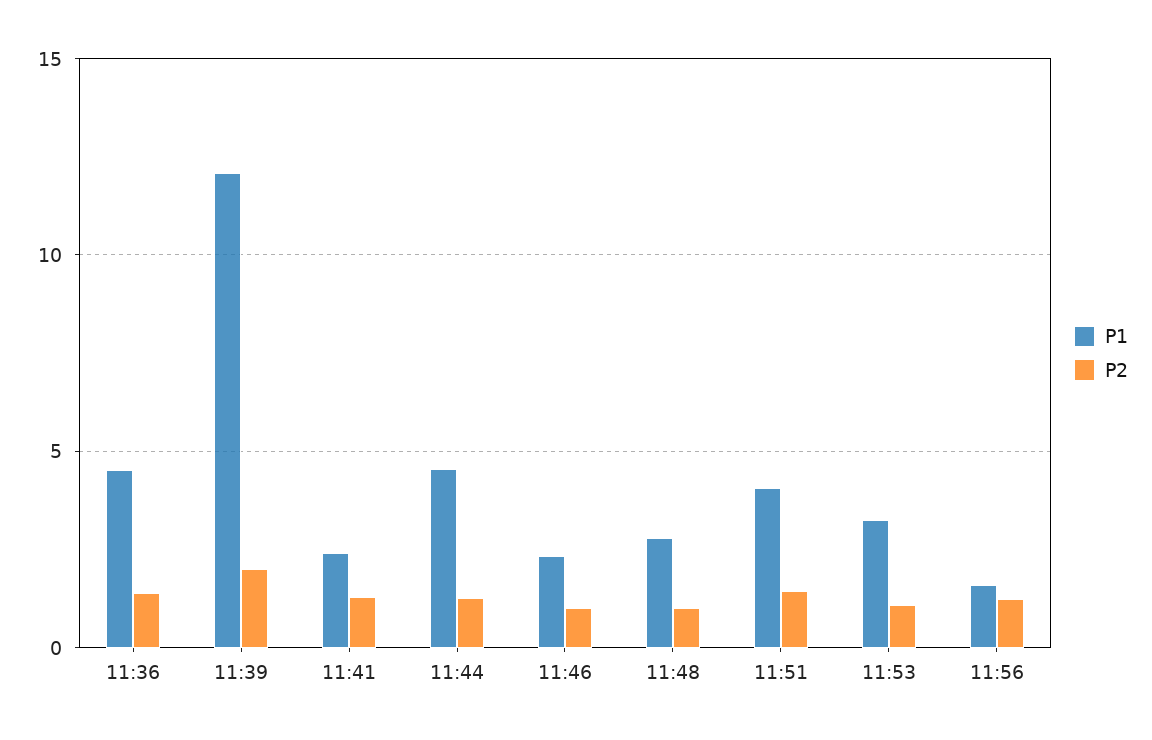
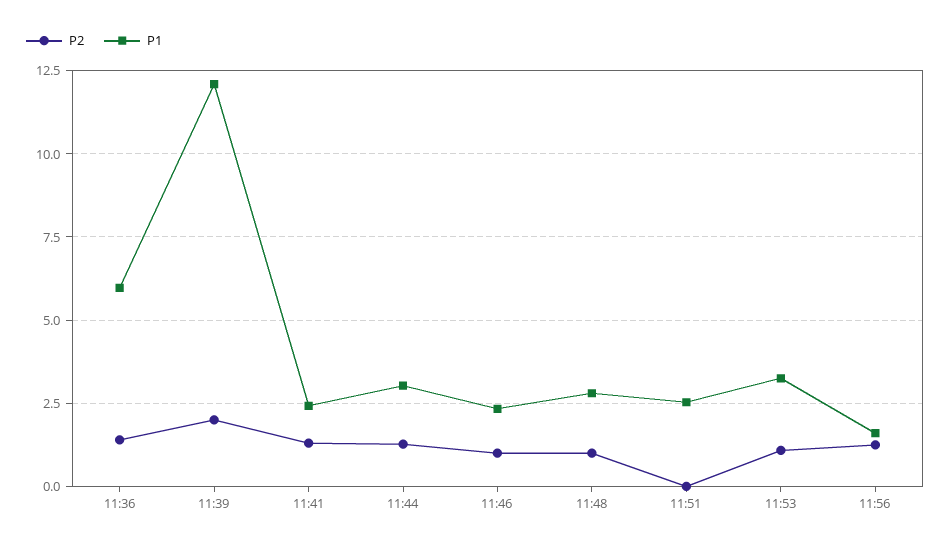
P1, 11:36: 4.5 -> 6
P1, 11:44: 4.5 -> 3
P1, 11:51: 4 -> 2.5
P2, 11:51: 1.5 -> 0

